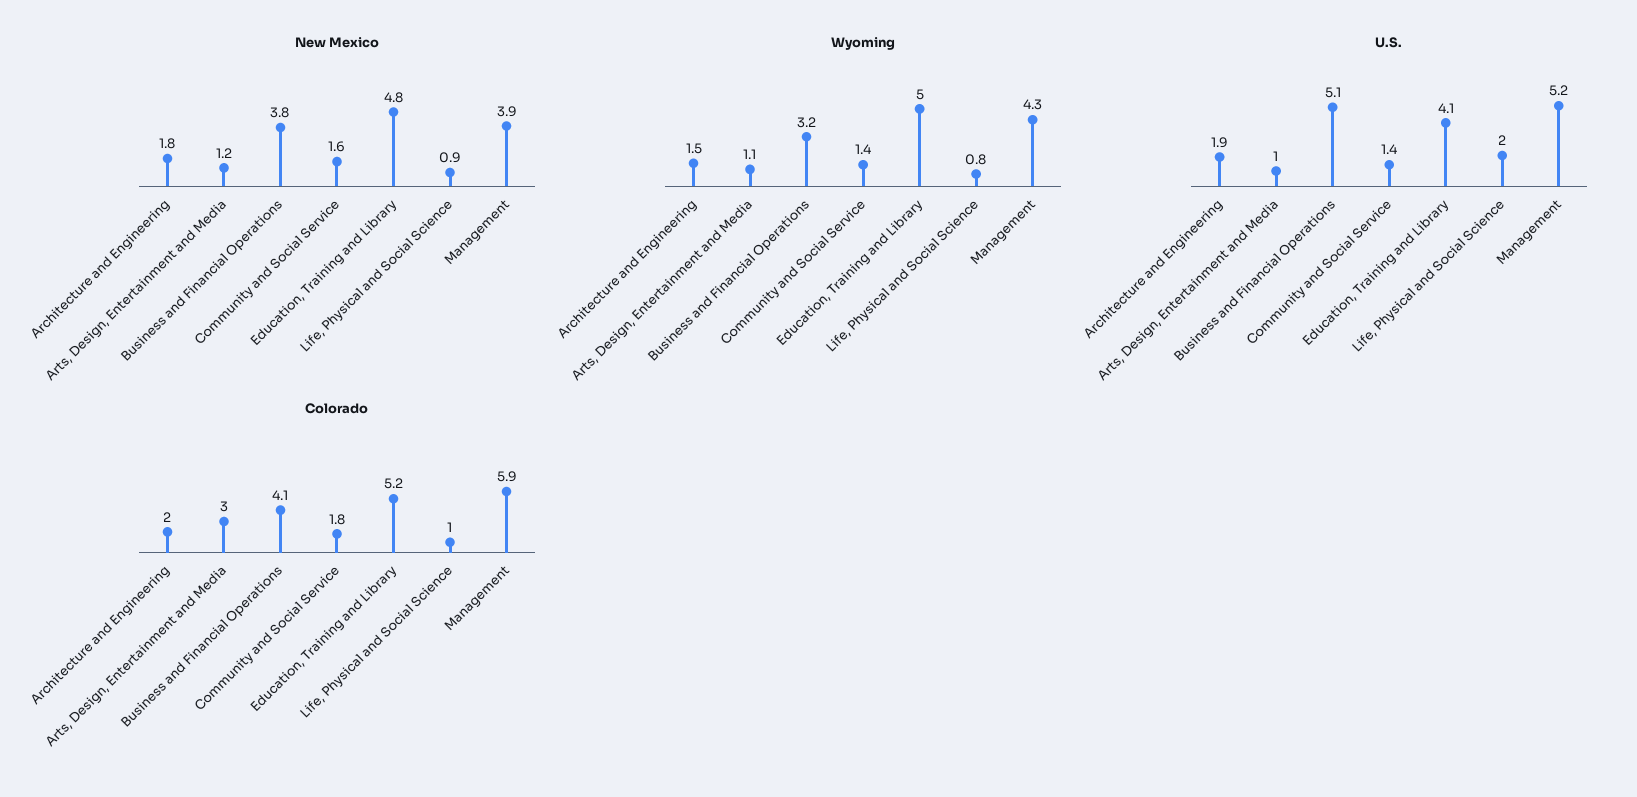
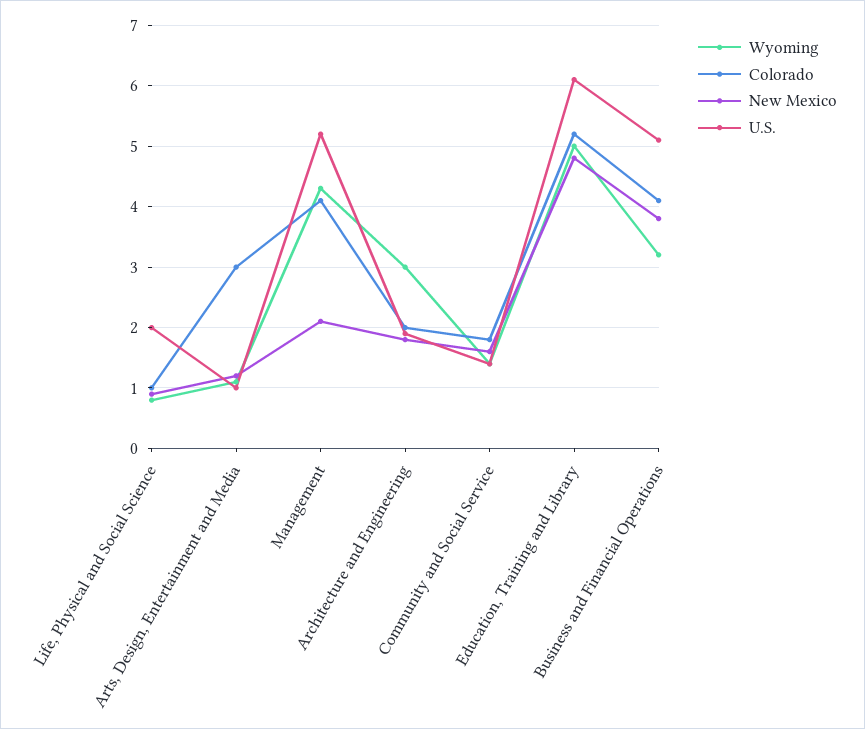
New Mexico, Management: 3.9 -> 2.1
Wyoming, Architecture and Engineering: 1.5 -> 3
U.S., Education, Training and Library: 4.1 -> 6.1
Colorado, Management: 5.9 -> 4.1

